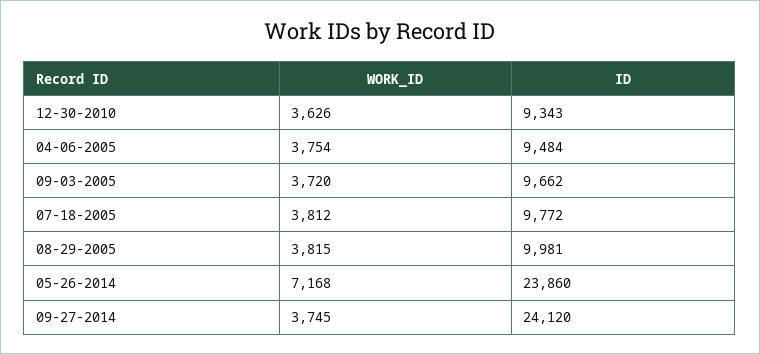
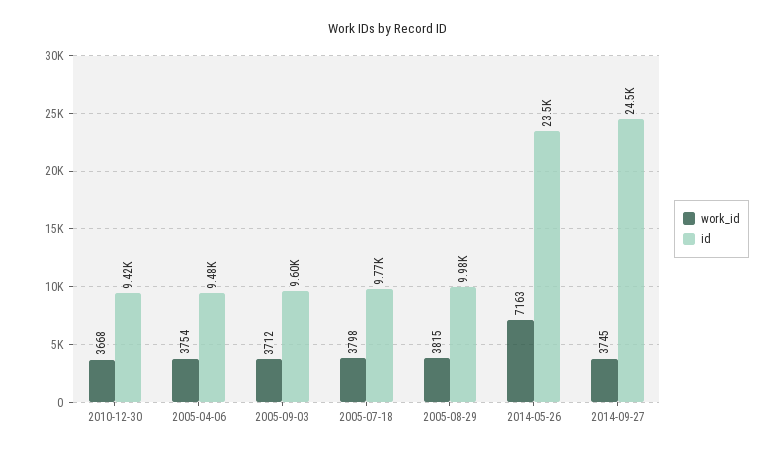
WORK_ID, 12-30-2010: 3626 -> 3668
ID, 12-30-2010: 9343 -> 9420
WORK_ID, 09-03-2005: 3720 -> 3712
ID, 09-03-2005: 9662 -> 9600
WORK_ID, 07-18-2005: 3812 -> 3798
WORK_ID, 05-26-2014: 7168 -> 7163
ID, 05-26-2014: 23860 -> 23500
ID, 09-27-2014: 24120 -> 24500

